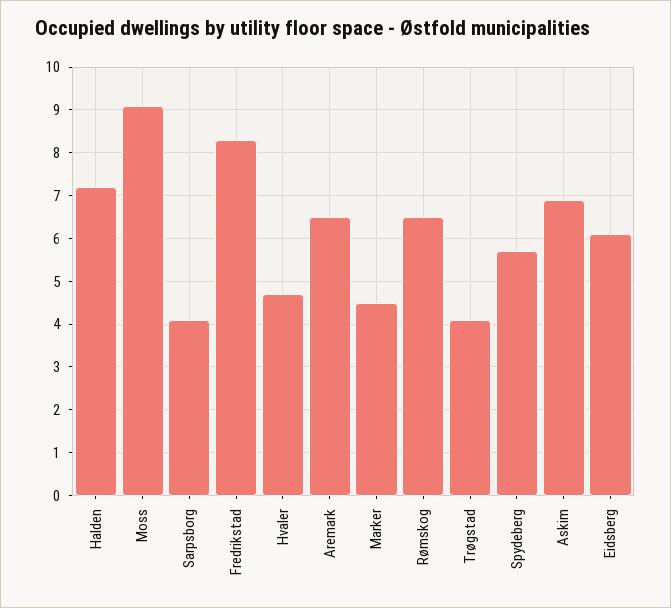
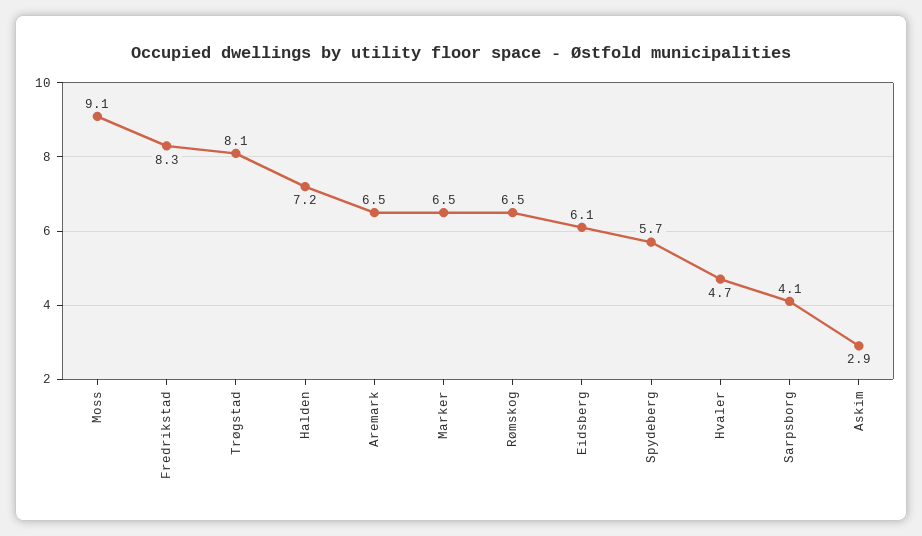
Marker: 4.5 -> 6.5
Trøgstad: 4 -> 8.1
Askim: 7 -> 2.9

